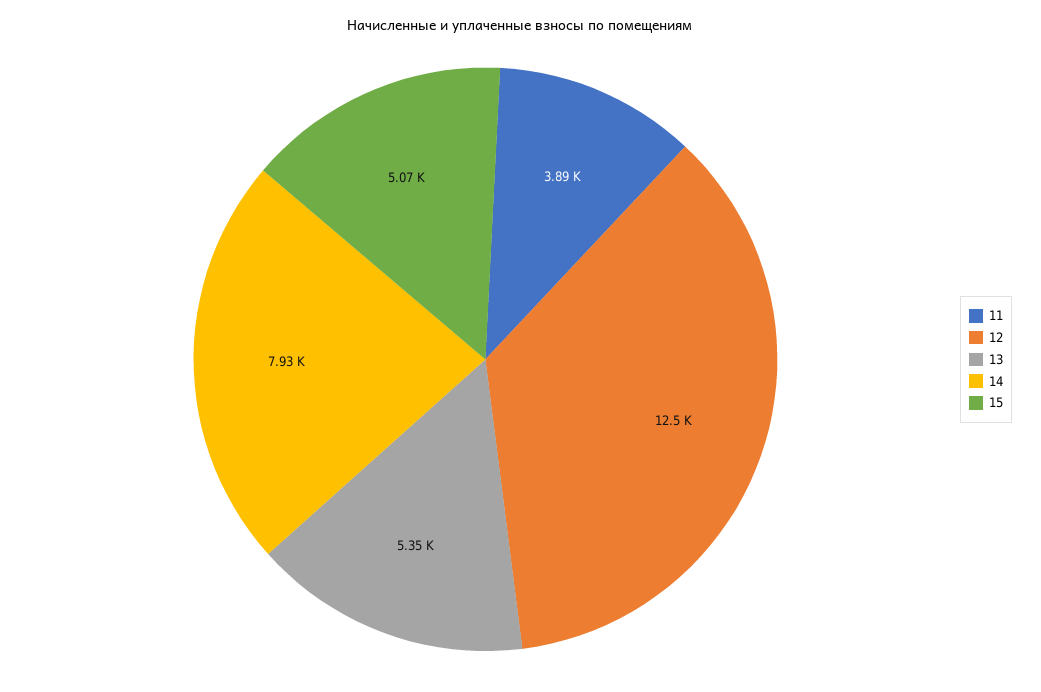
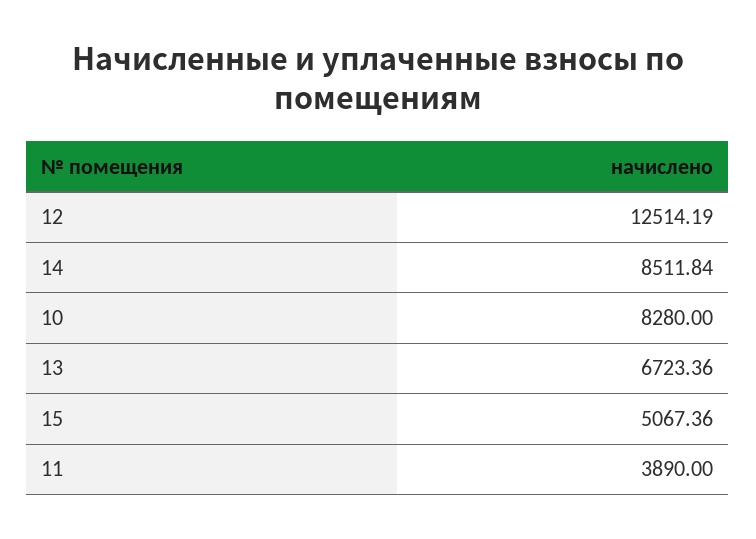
13: 5350 -> 6723.36
14: 7930 -> 8511.84
10: none -> 8280

